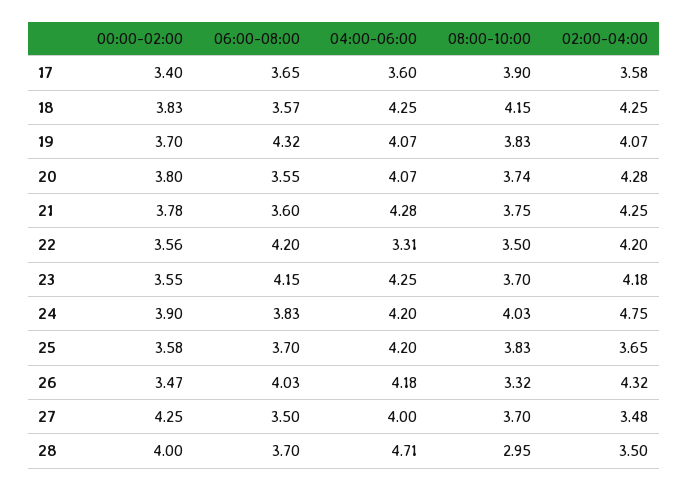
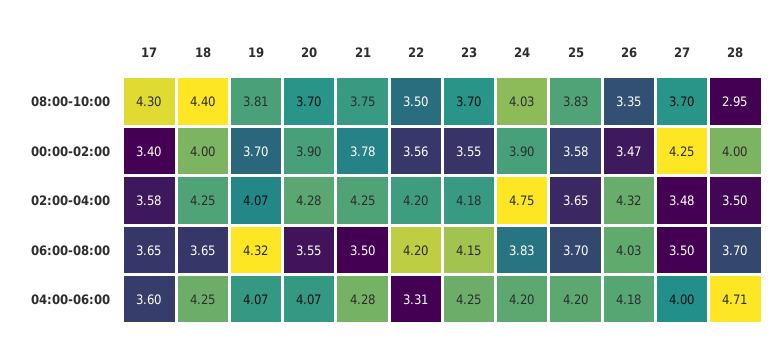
08:00-10:00, 17: 3.9 -> 4.3
00:00-02:00, 18: 3.83 -> 4
06:00-08:00, 18: 3.57 -> 3.65
08:00-10:00, 18: 4.15 -> 4.4
08:00-10:00, 19: 3.83 -> 3.81
00:00-02:00, 20: 3.8 -> 3.9
08:00-10:00, 20: 3.74 -> 3.7
06:00-08:00, 21: 3.6 -> 3.5
08:00-10:00, 26: 3.32 -> 3.35

